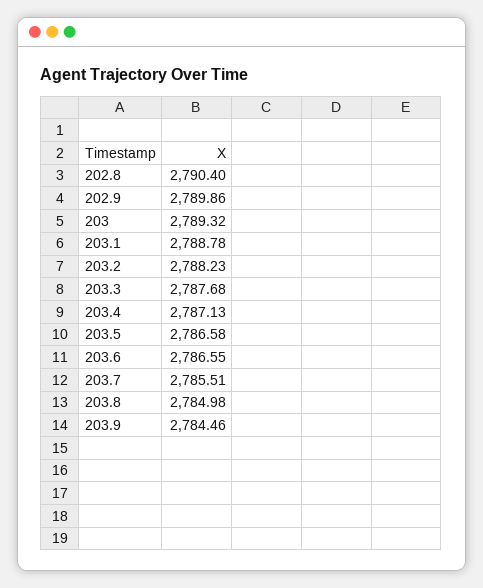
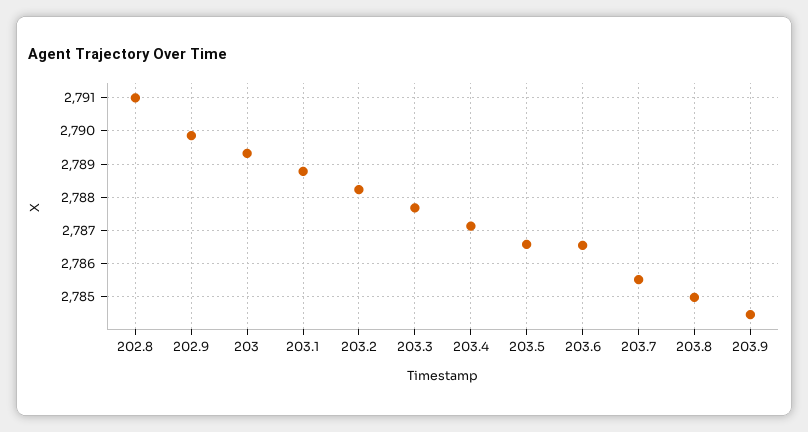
202.8: 2790.4 -> 2791

